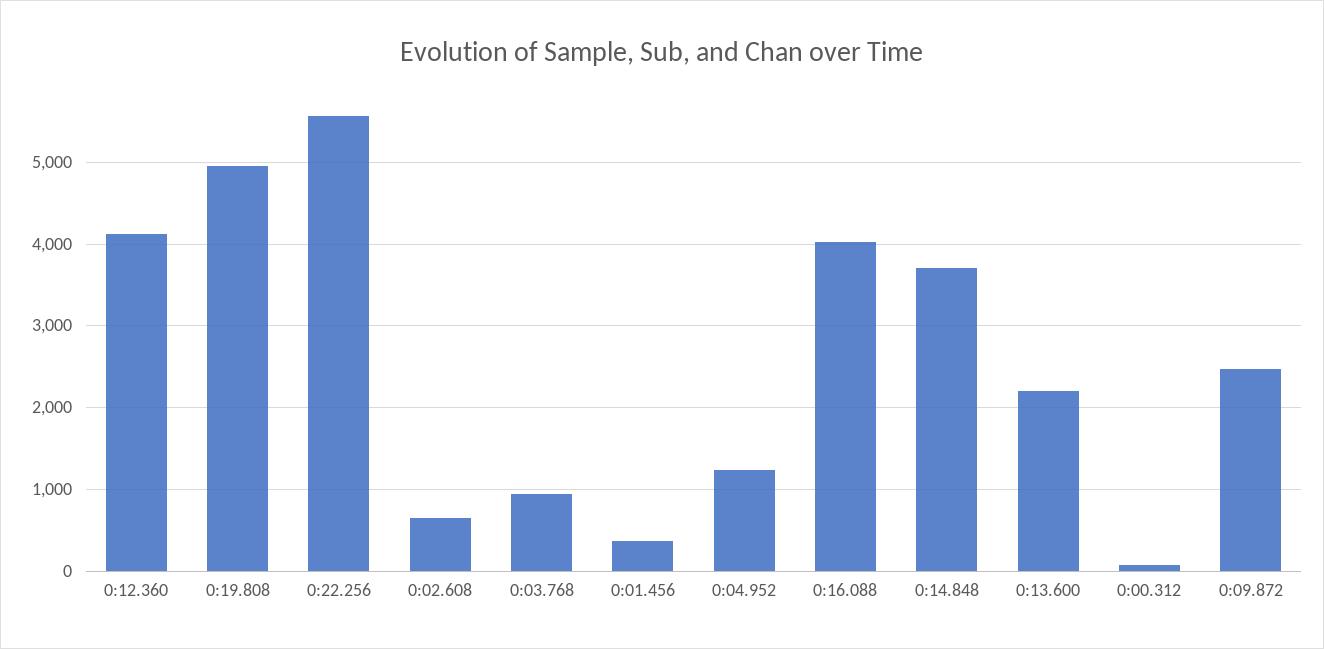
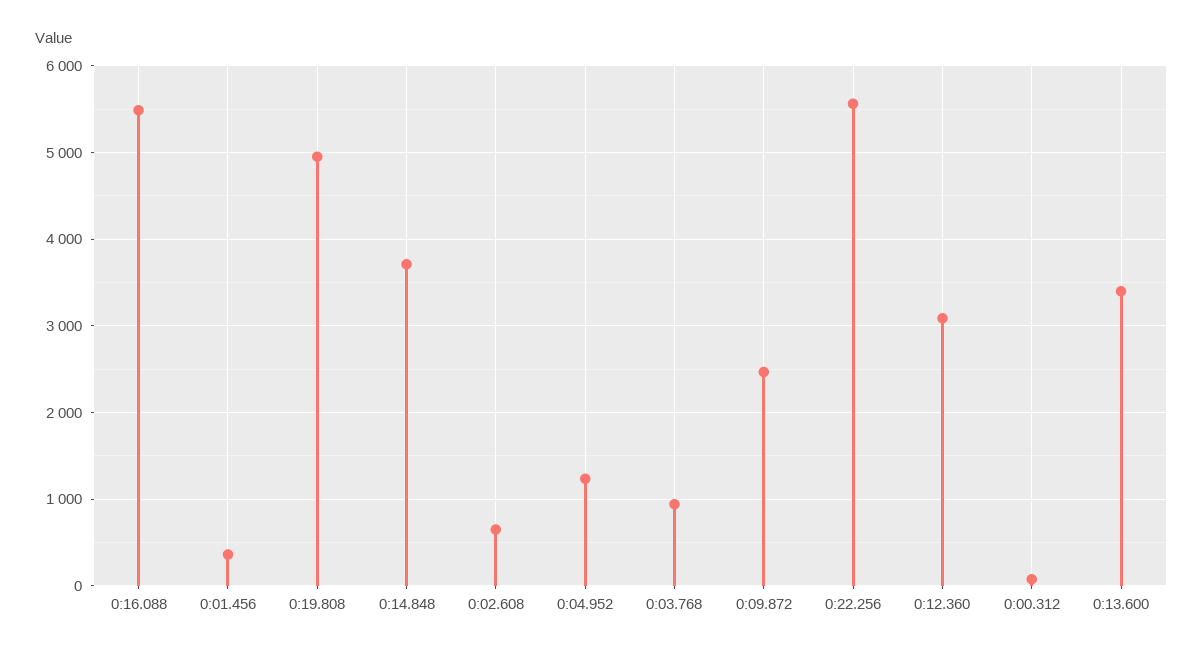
0:12.360: 4100 -> 3100
0:16.088: 4000 -> 5500
0:13.600: 2200 -> 3400

